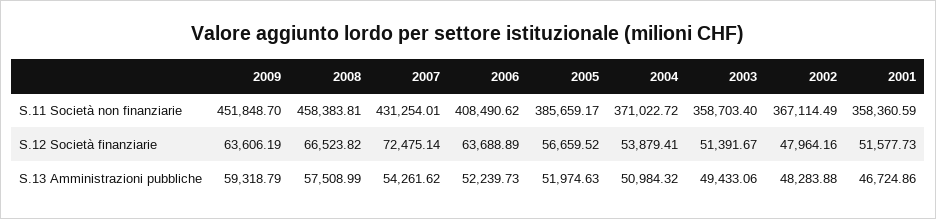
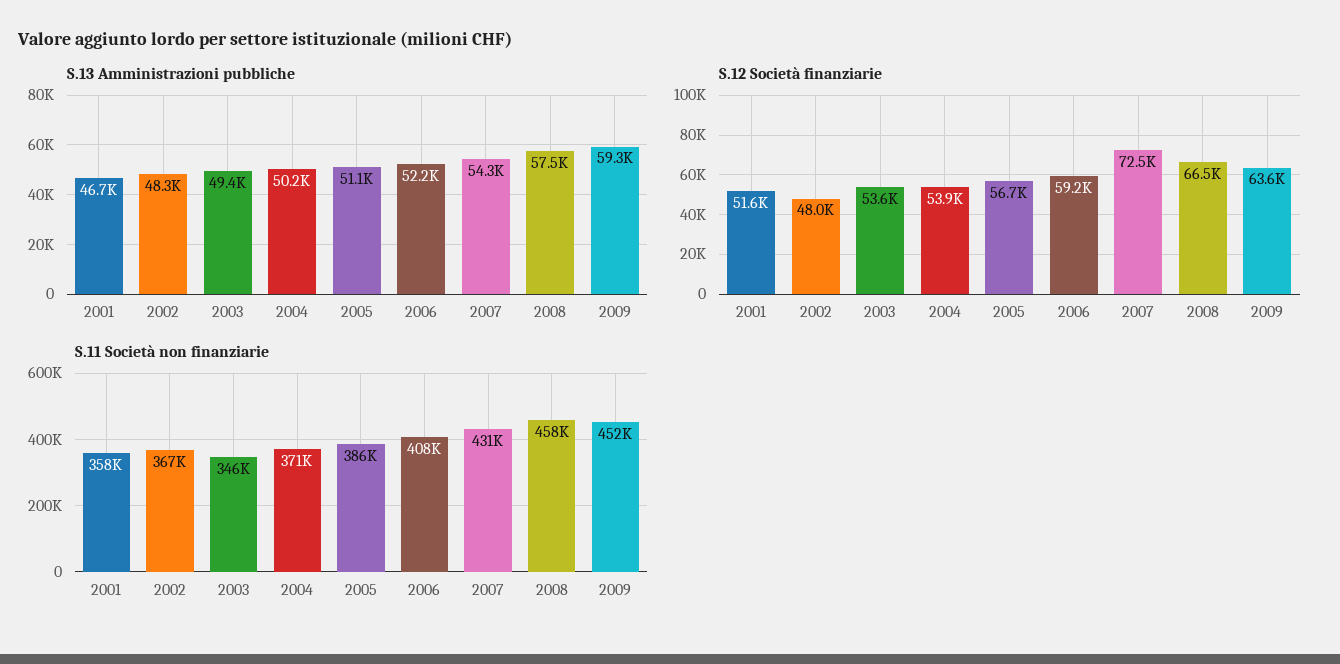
S.11 Società non finanziarie, 2003: 358703.4 -> 346000
S.12 Società finanziarie, 2006: 63688.89 -> 59200
S.12 Società finanziarie, 2003: 51391.67 -> 53600
S.13 Amministrazioni pubbliche, 2005: 51974.63 -> 51100
S.13 Amministrazioni pubbliche, 2004: 50984.32 -> 50200

